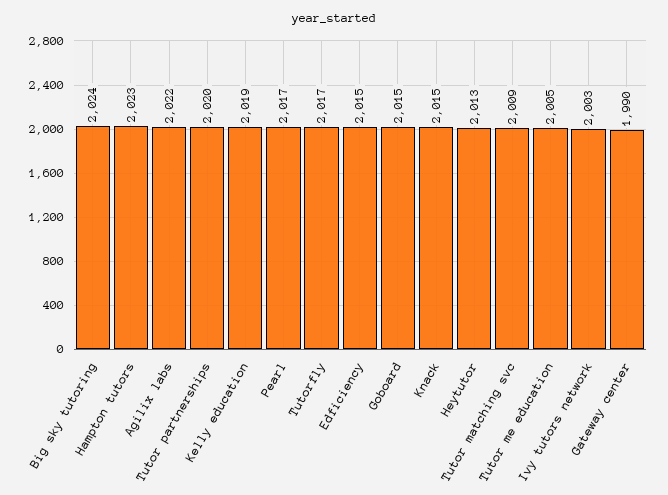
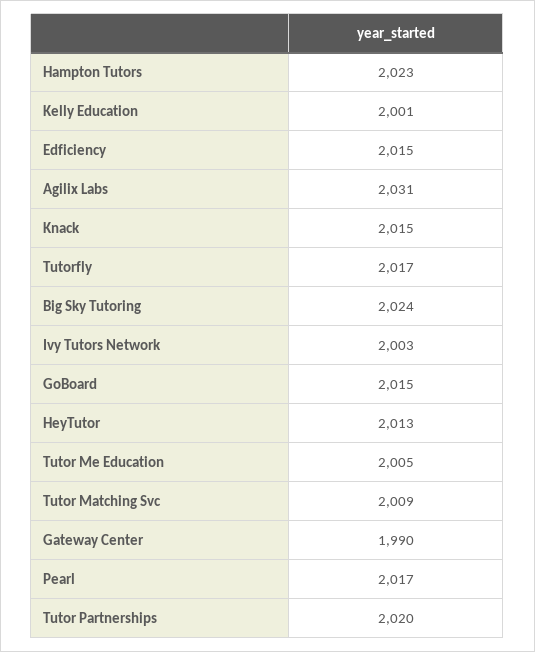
Agilix labs: 2022 -> 2031
Kelly education: 2019 -> 2001

